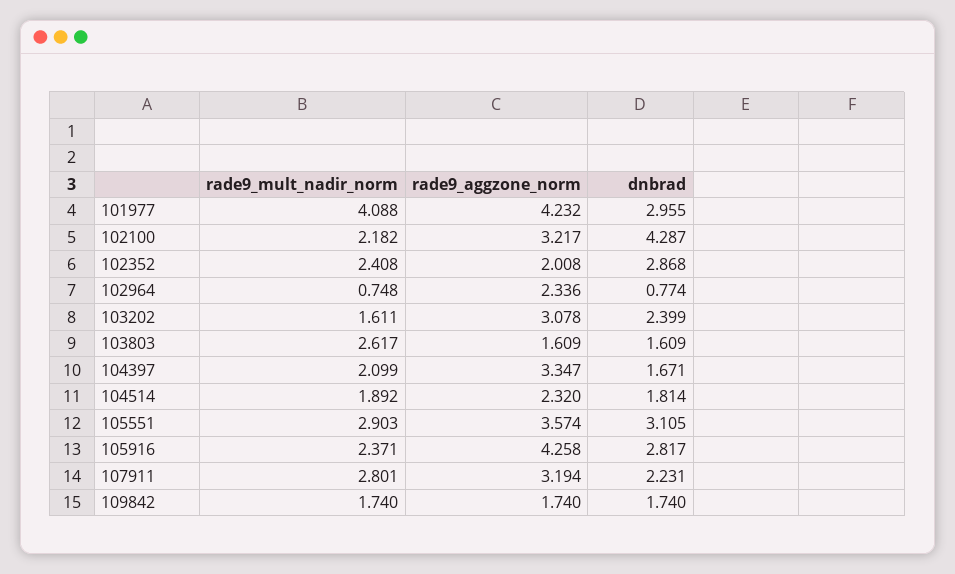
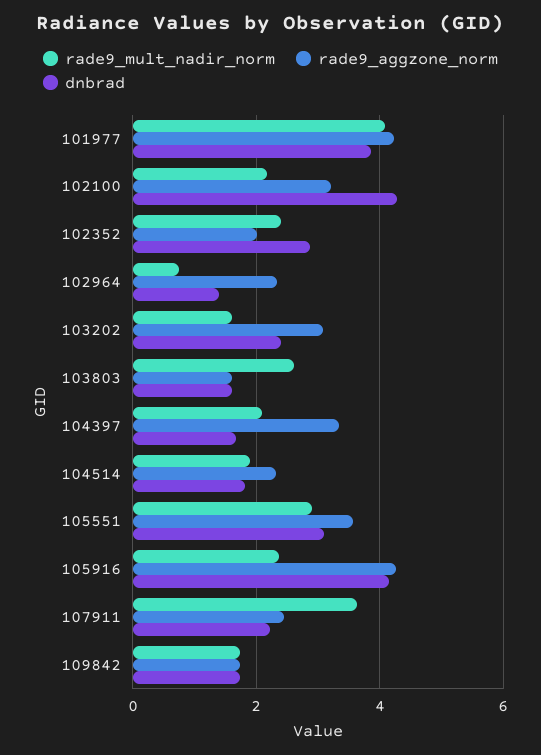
dnbrad, 101977: 2.955 -> 3.8
dnbrad, 102964: 0.774 -> 1.4
dnbrad, 105916: 2.817 -> 4.2
rade9_mult_nadir_norm, 107911: 2.801 -> 3.6
rade9_aggzone_norm, 107911: 3.194 -> 2.4

